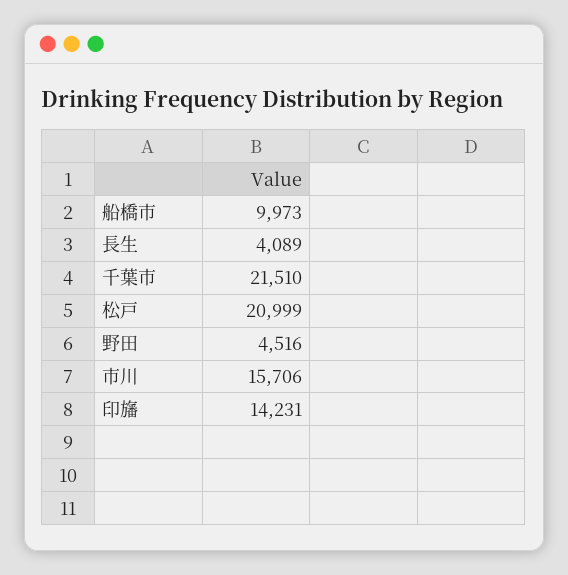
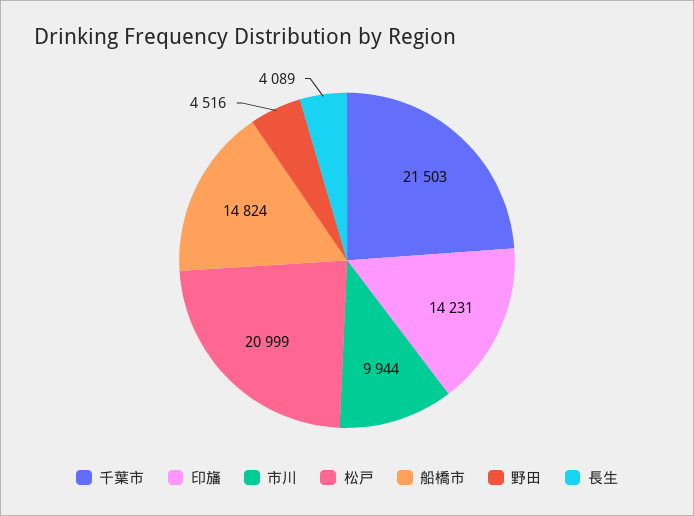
船橋市: 9973 -> 14824
千葉市: 21510 -> 21503
市川: 15706 -> 9944

